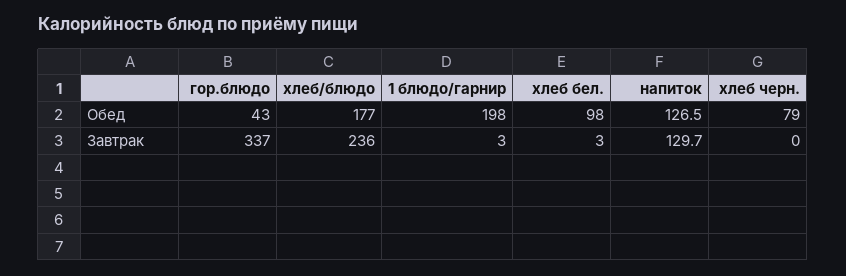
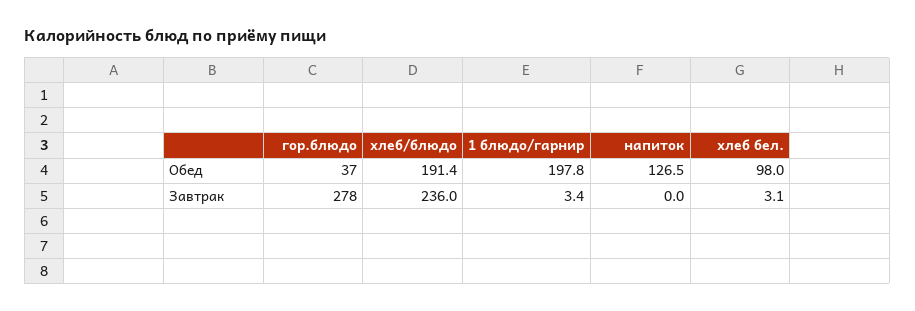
гор.блюдо, Обед: 43 -> 37
хлеб/блюдо, Обед: 177 -> 191.4
хлеб черн., Обед: 79 -> none
гор.блюдо, Завтрак: 337 -> 278
напиток, Завтрак: 129.7 -> 0
хлеб черн., Завтрак: 0 -> none

